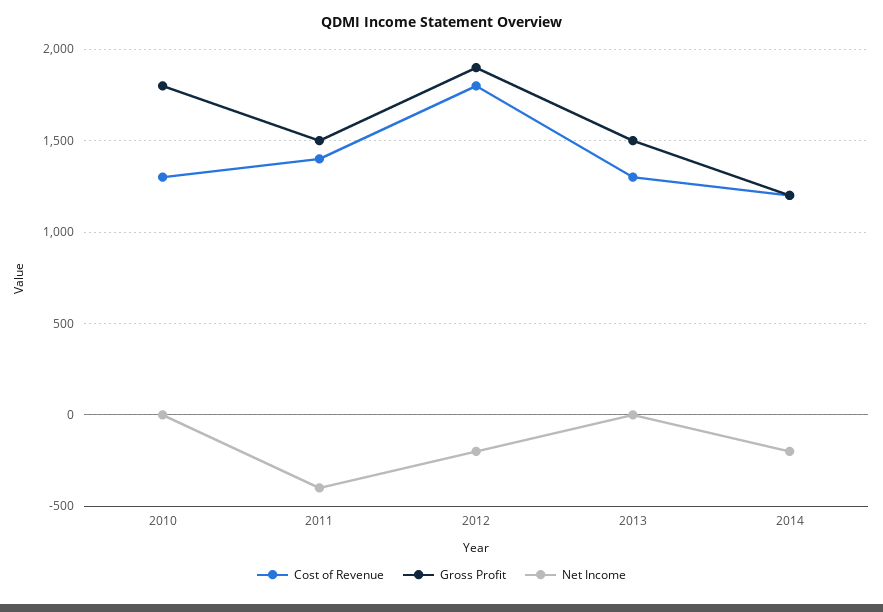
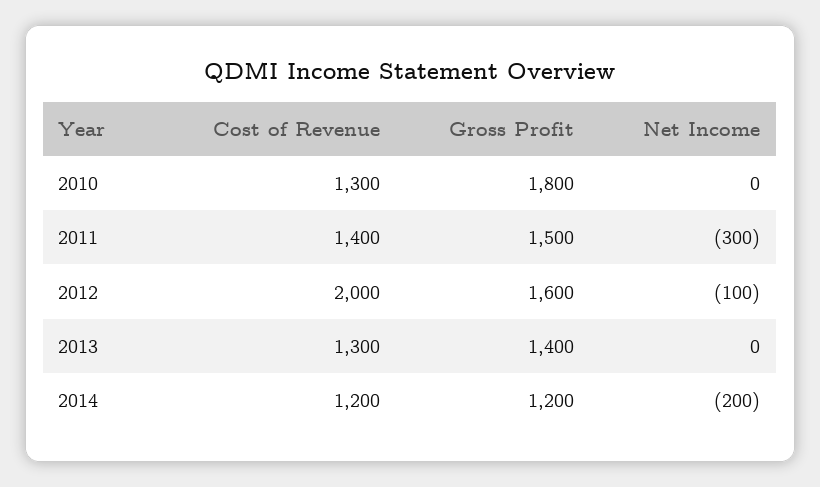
Net Income, 2011: -400 -> -300
Cost of Revenue, 2012: 1800 -> 2000
Gross Profit, 2012: 1900 -> 1600
Net Income, 2012: -200 -> -100
Gross Profit, 2013: 1500 -> 1400

